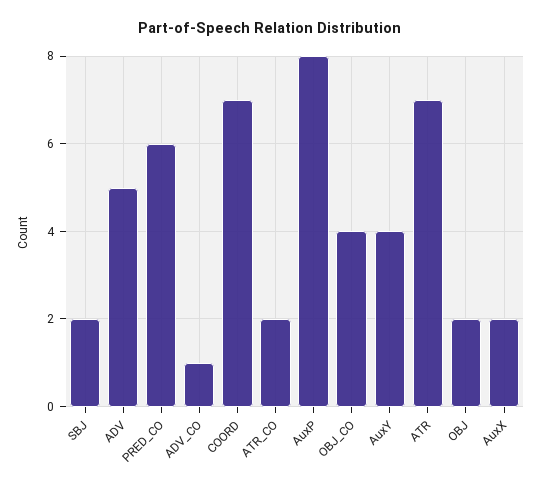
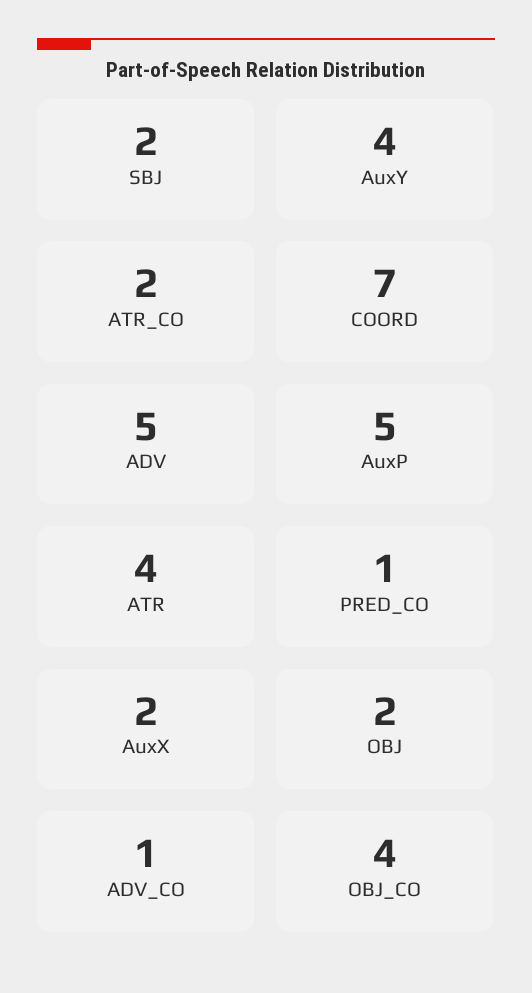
PRED_CO: 6 -> 1
AuxP: 8 -> 5
ATR: 7 -> 4

